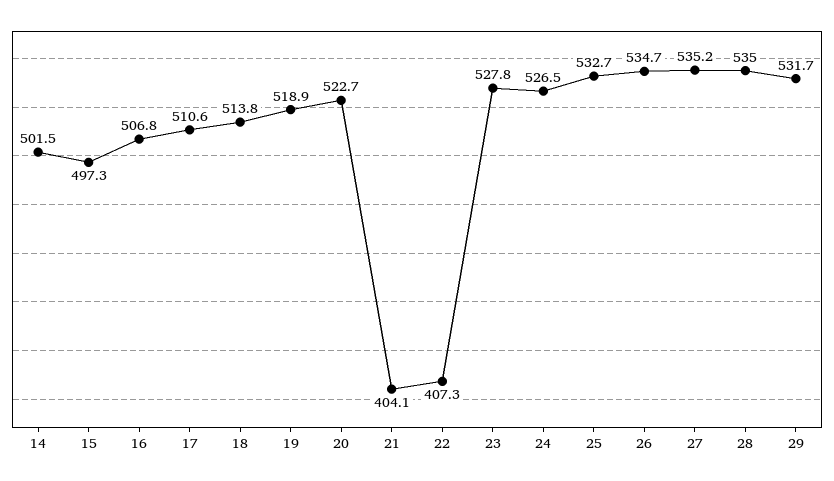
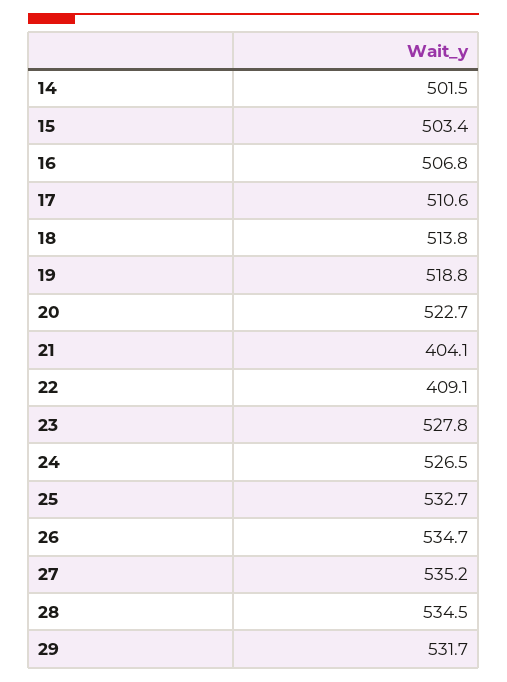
15: 497.3 -> 503.4
19: 518.9 -> 518.8
22: 407.3 -> 409.1
28: 535 -> 534.5

